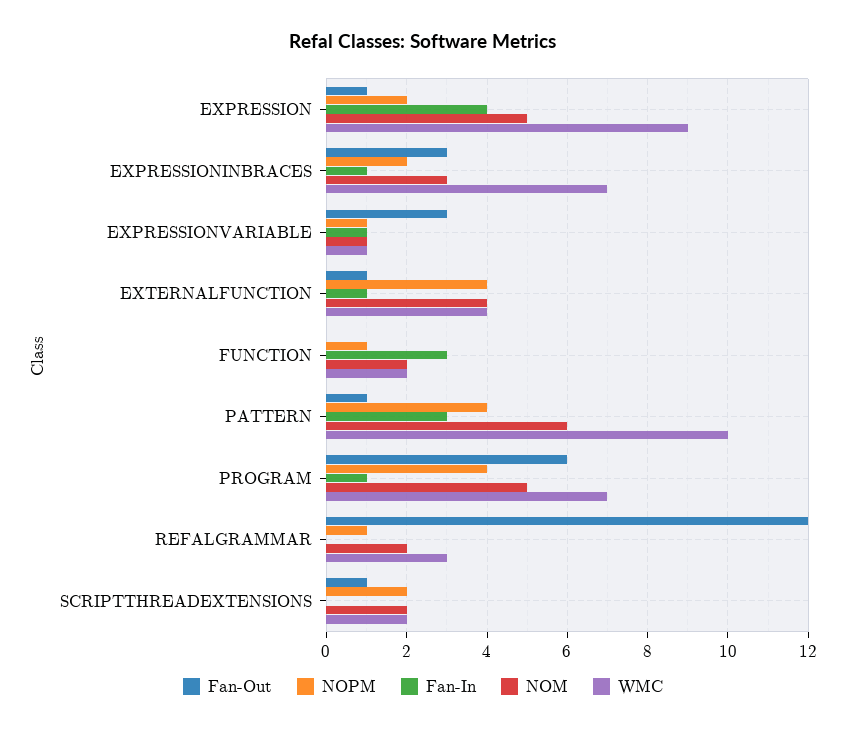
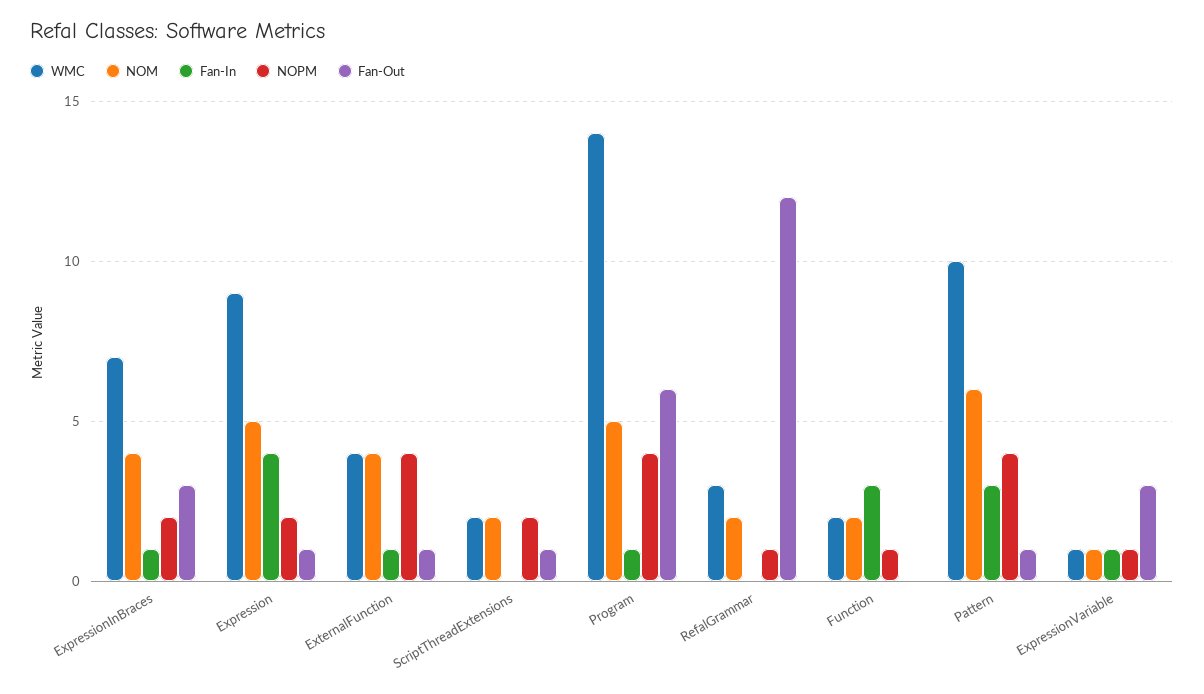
NOM, EXPRESSIONINBRACES: 3 -> 4
WMC, PROGRAM: 7 -> 14

